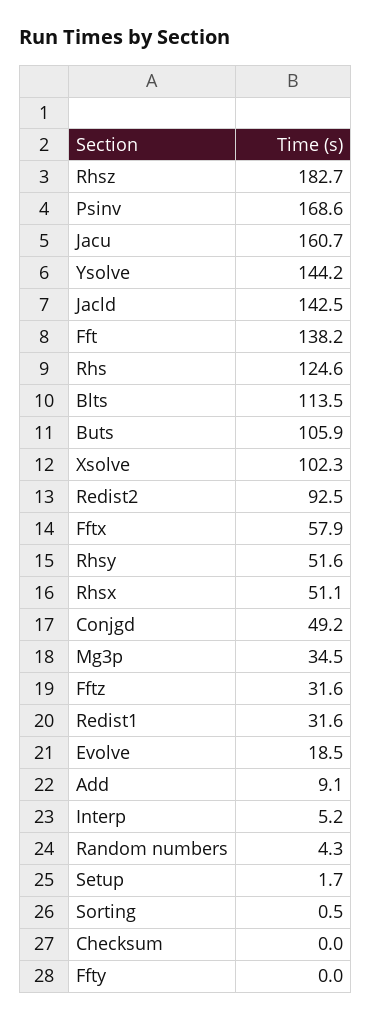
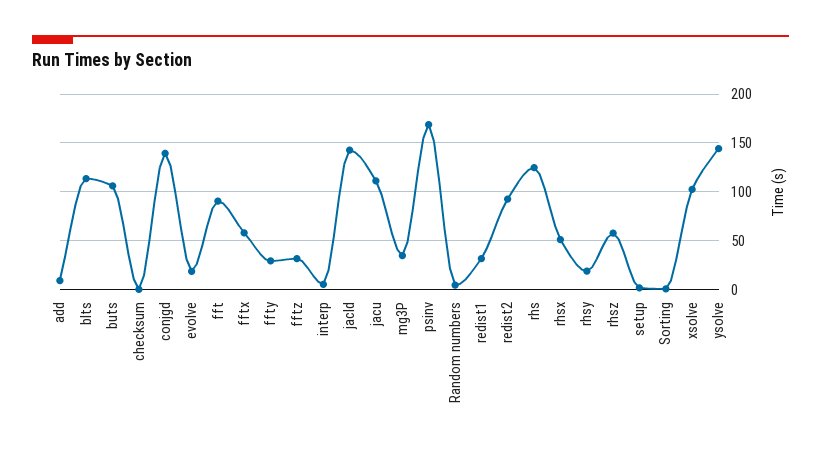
Rhsz: 182.7 -> 60
Jacu: 160.7 -> 110
Fft: 138.2 -> 90
Rhsy: 51.6 -> 20
Conjgd: 49.2 -> 140
Ffty: 0 -> 30

